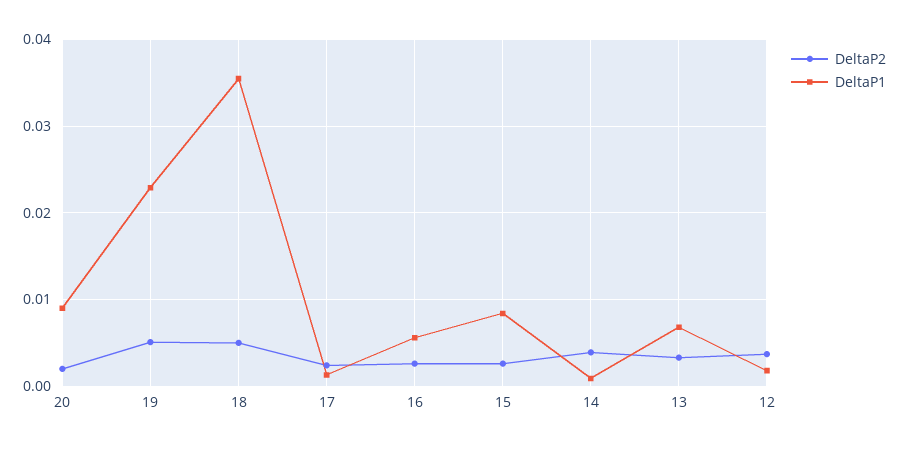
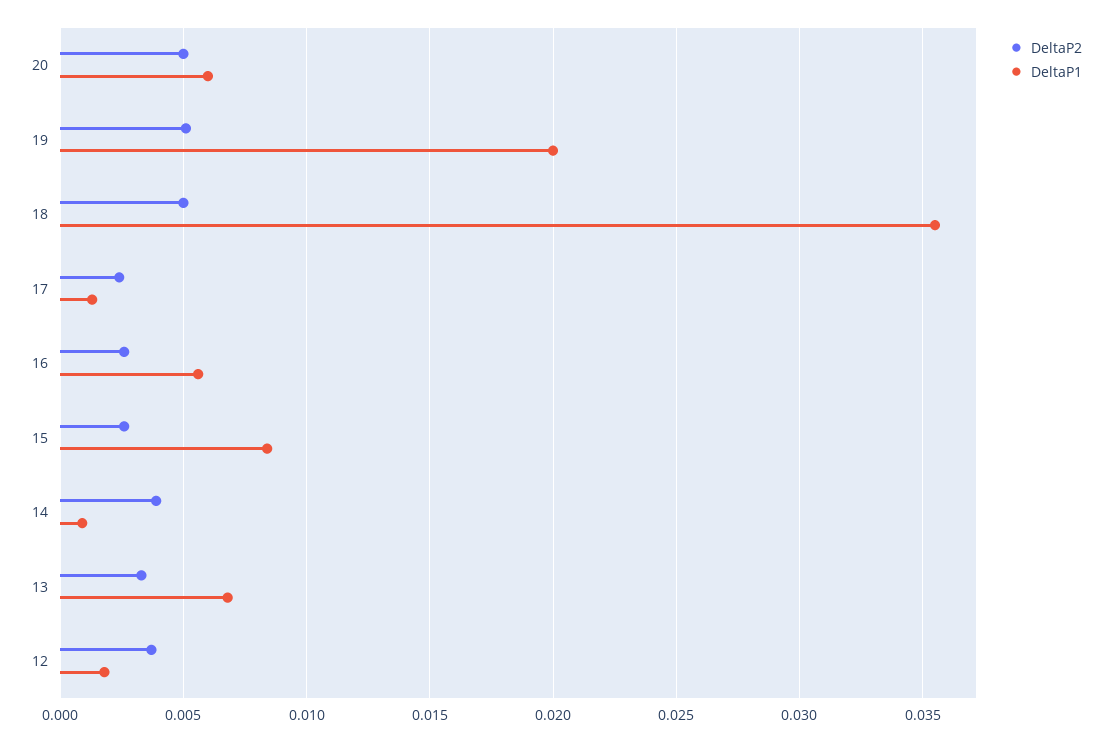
DeltaP2, 20: 0.002 -> 0.005
DeltaP1, 20: 0.009 -> 0.006
DeltaP1, 19: 0.023 -> 0.02

